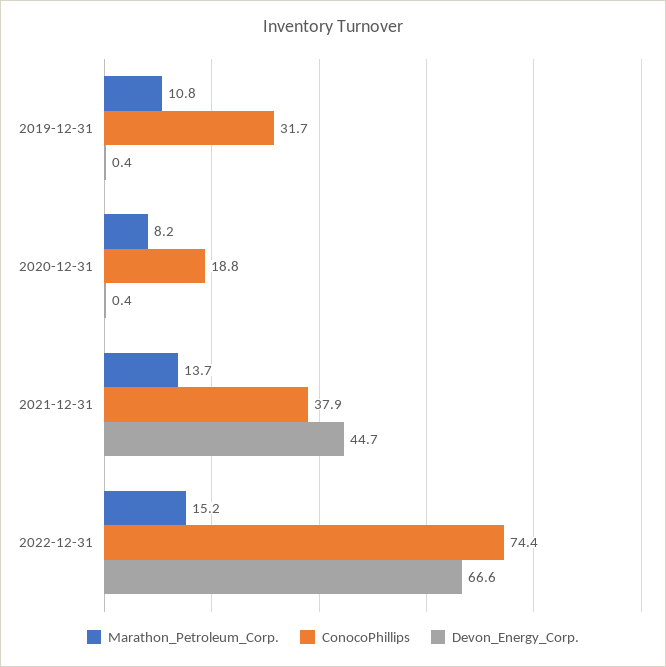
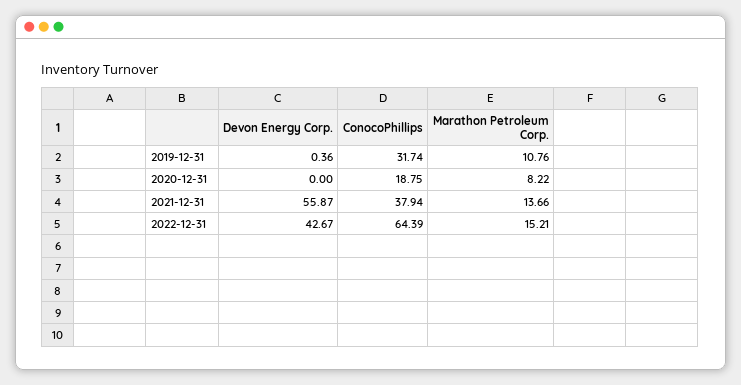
Devon_Energy_Corp., 2020-12-31: 0.4 -> 0
Devon_Energy_Corp., 2021-12-31: 44.7 -> 55.87
ConocoPhillips, 2022-12-31: 74.4 -> 64.39
Devon_Energy_Corp., 2022-12-31: 66.6 -> 42.67

